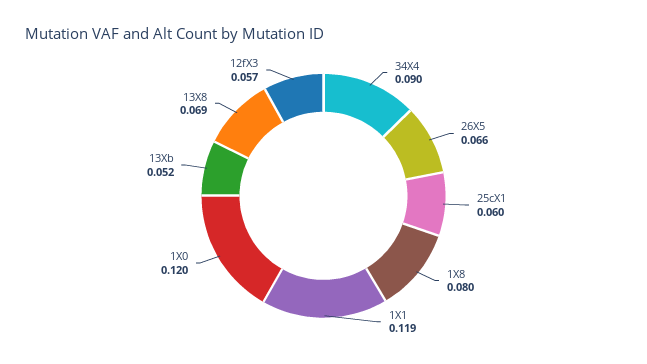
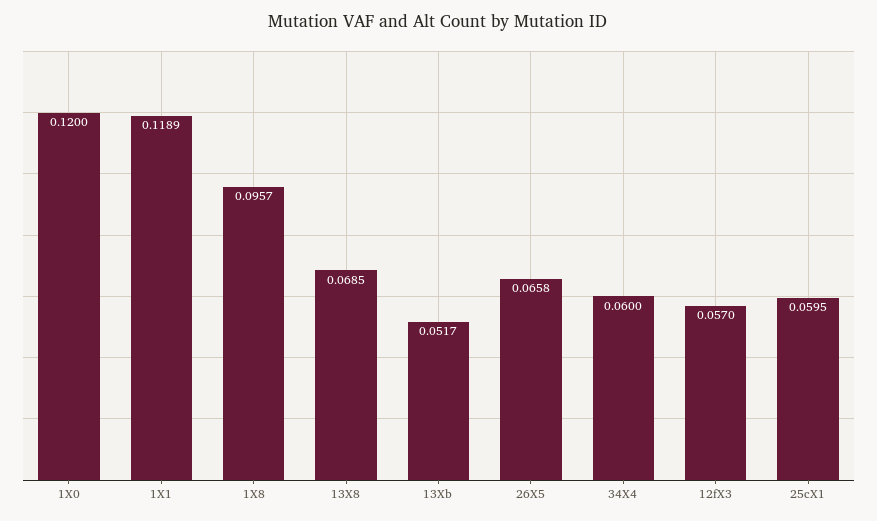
34X4: 0.09 -> 0.06
1X8: 0.08 -> 0.0957

